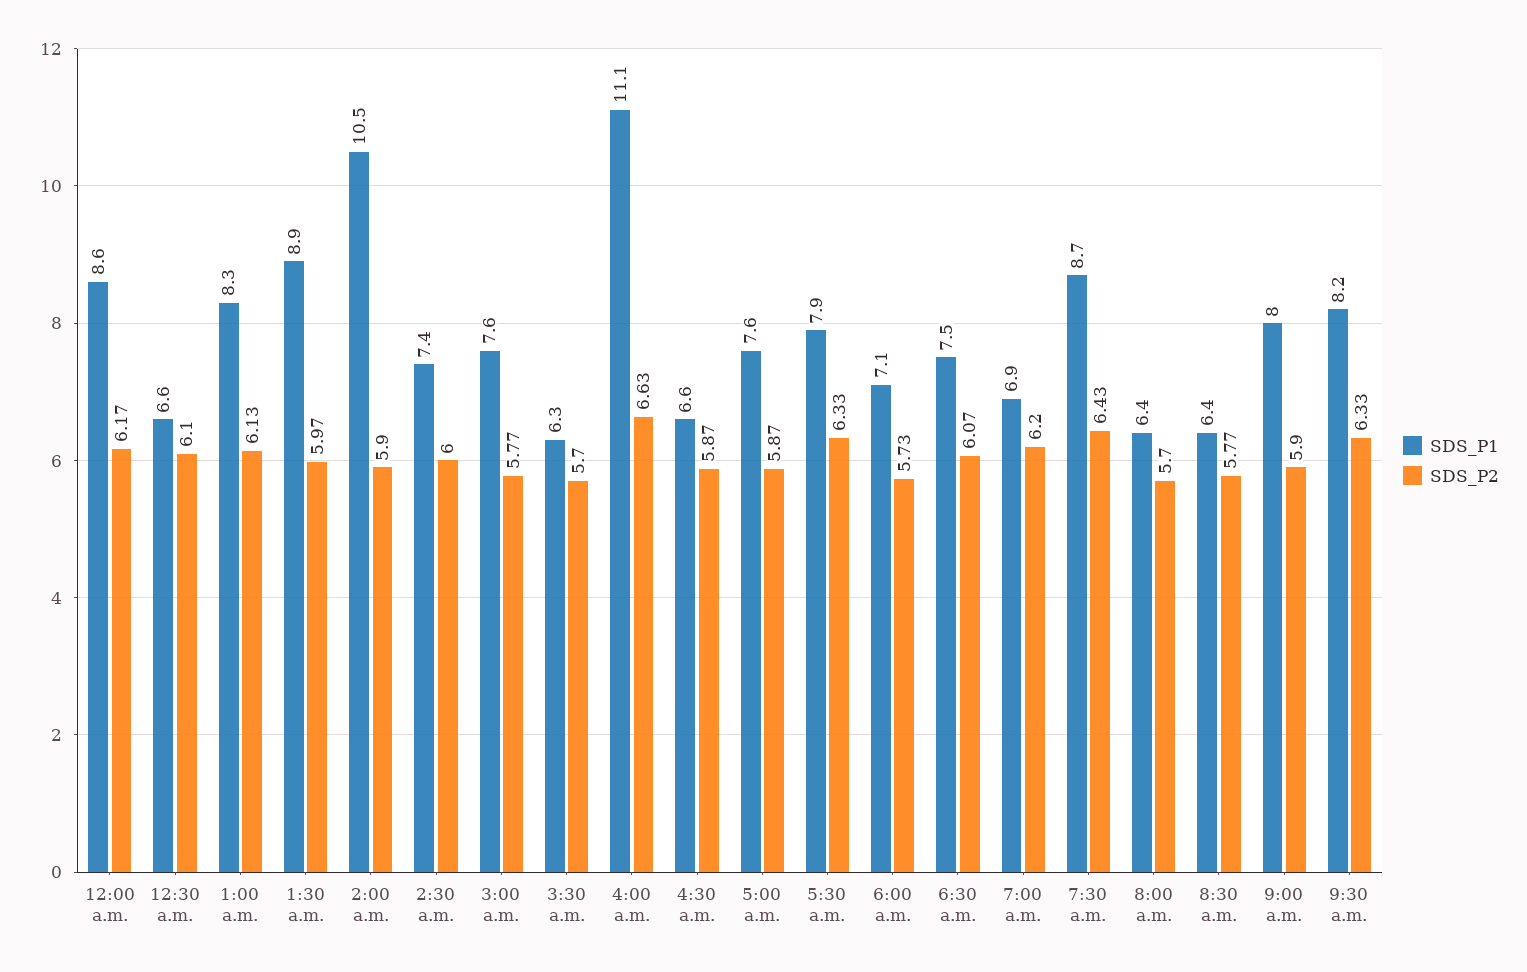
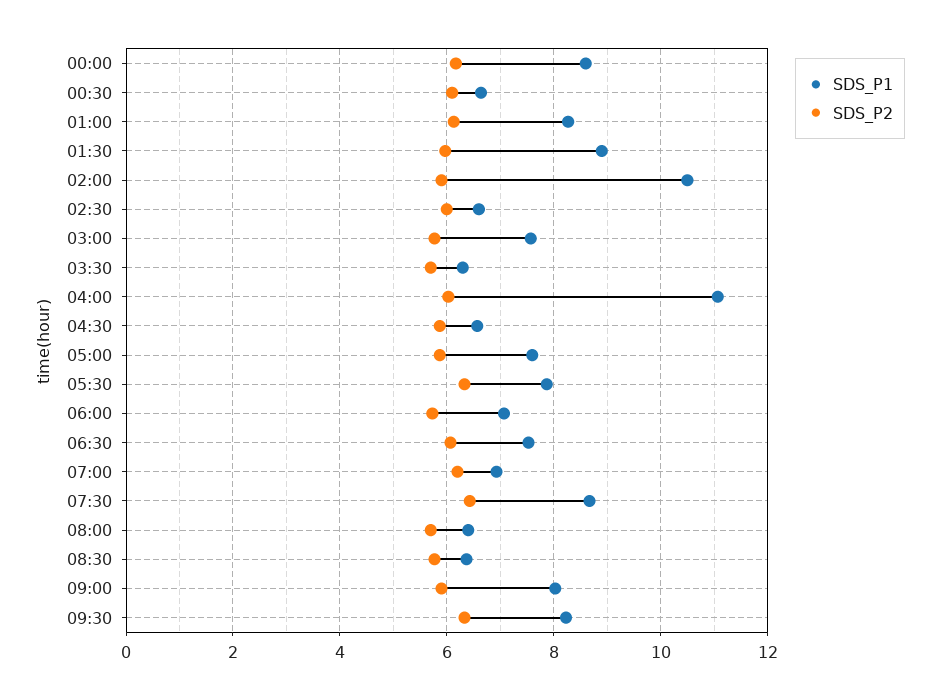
SDS_P1, 2:30 a.m.: 7.4 -> 6.6
SDS_P2, 4:00 a.m.: 6.63 -> 6

